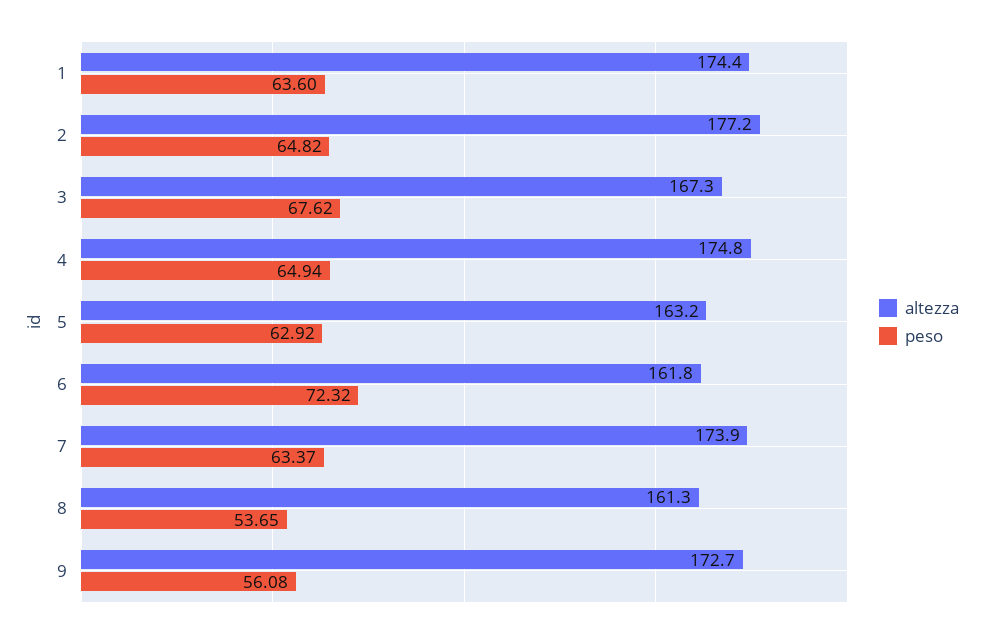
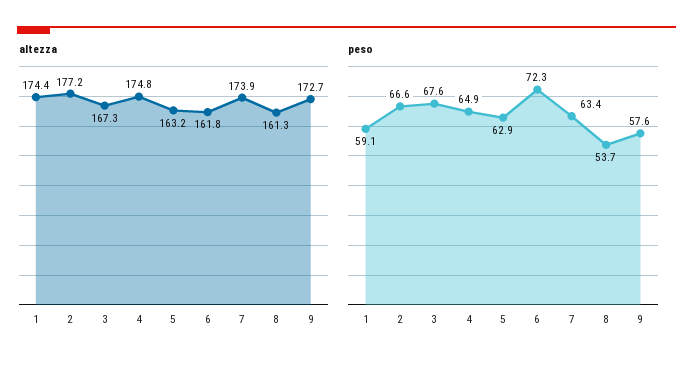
peso, 1: 63.6 -> 59.1
peso, 2: 64.82 -> 66.6
peso, 9: 56.08 -> 57.6

